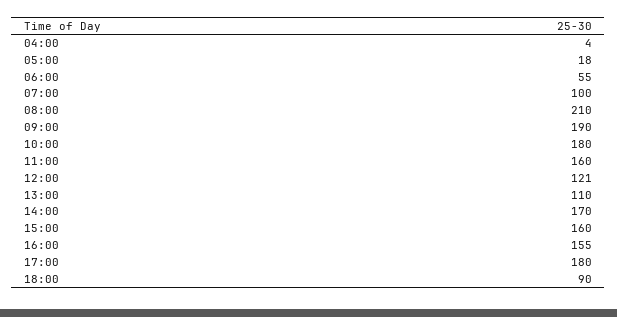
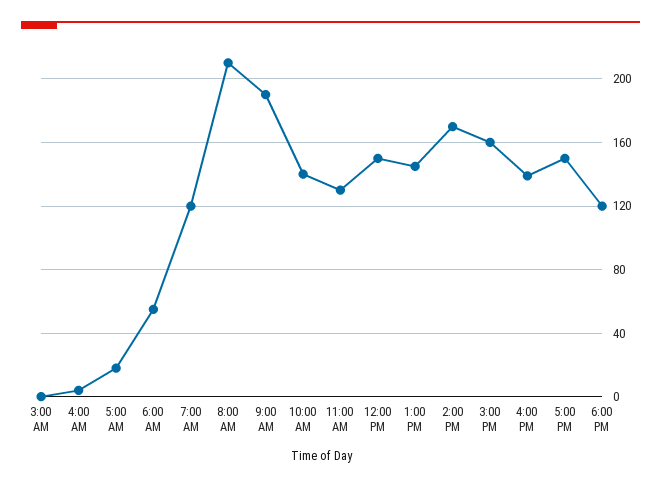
07:00: 100 -> 120
10:00: 180 -> 140
11:00: 160 -> 130
12:00: 121 -> 150
13:00: 110 -> 145
16:00: 155 -> 140
17:00: 180 -> 150
18:00: 90 -> 120
3:00 AM: none -> 0

